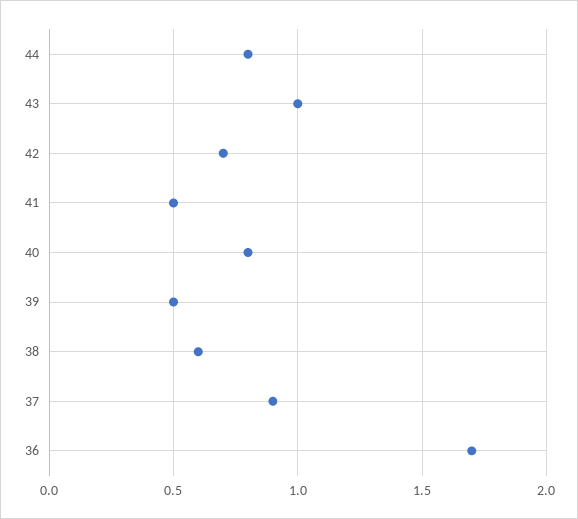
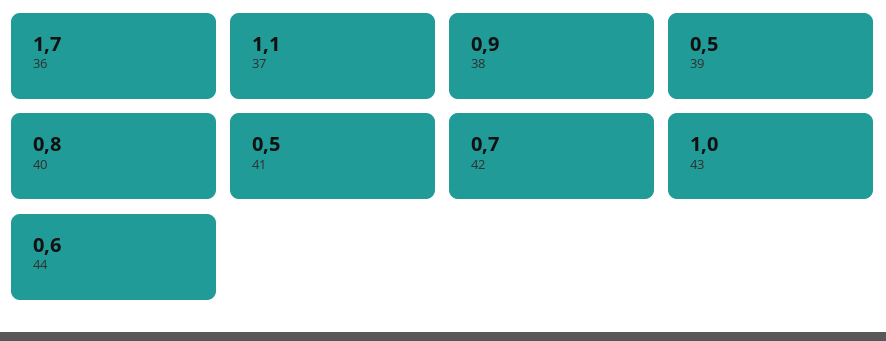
44: 0.8 -> 0.6
38: 0.6 -> 0.9
37: 0.9 -> 1.1

